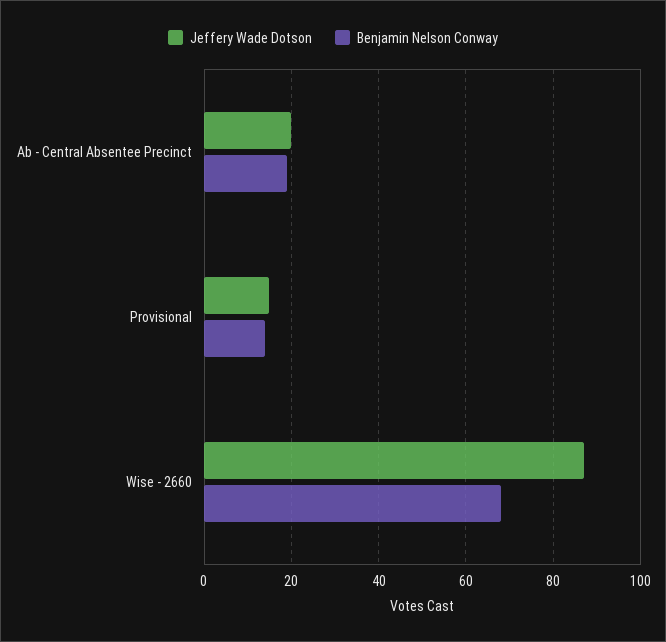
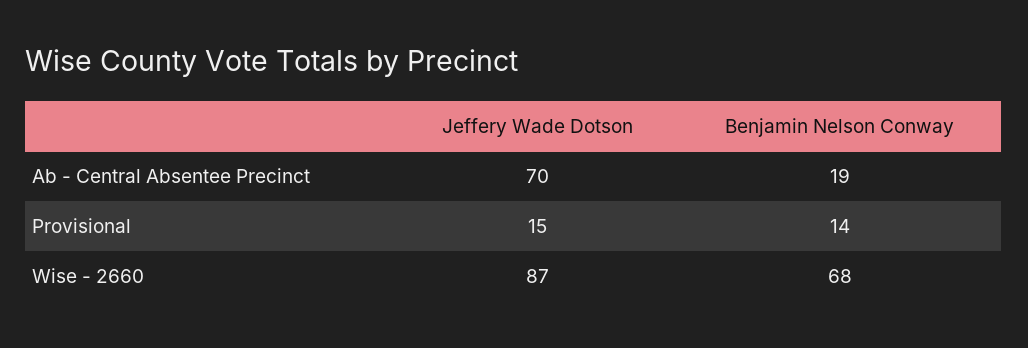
Jeffery Wade Dotson, Ab - Central Absentee Precinct: 20 -> 70

